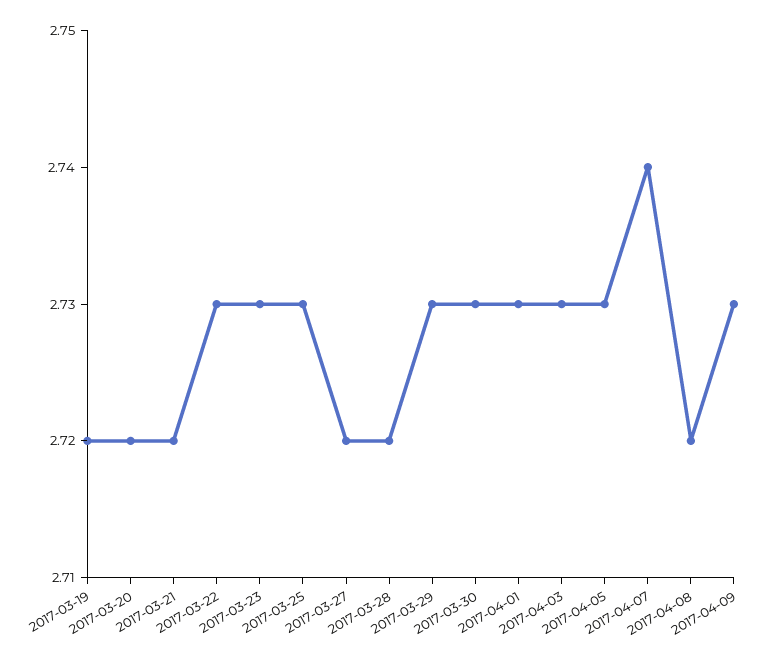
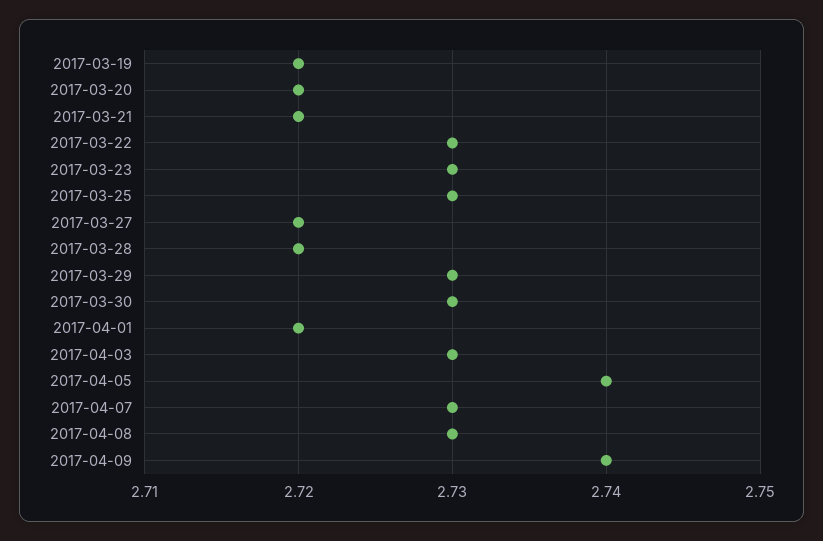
2017-04-01: 2.73 -> 2.72
2017-04-05: 2.73 -> 2.74
2017-04-07: 2.74 -> 2.73
2017-04-08: 2.72 -> 2.73
2017-04-09: 2.73 -> 2.74

